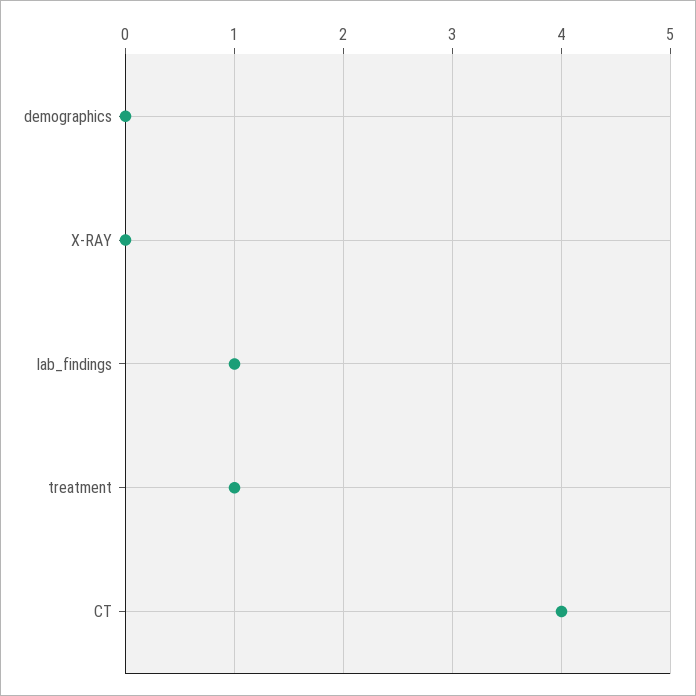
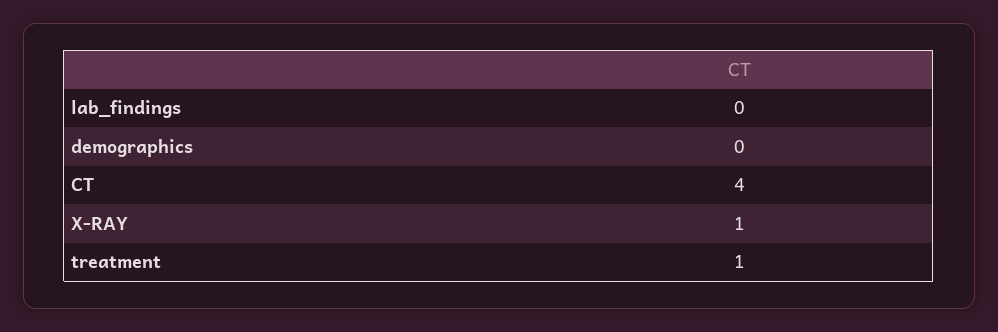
X-RAY: 0 -> 1
lab_findings: 1 -> 0

